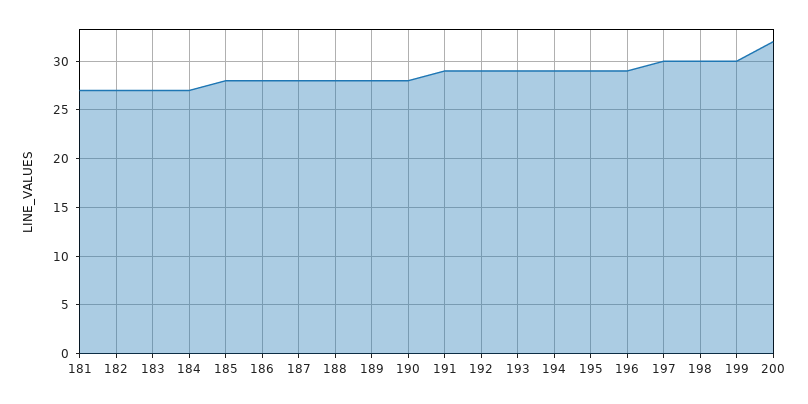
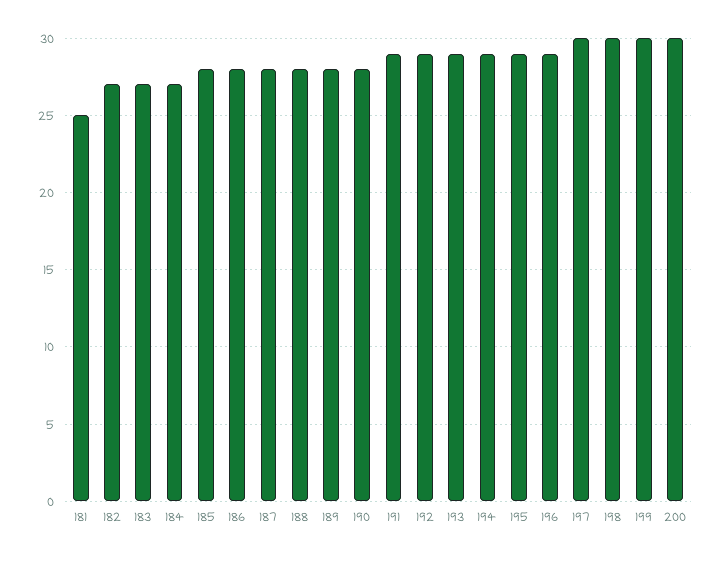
181: 27 -> 25
200: 32 -> 30

